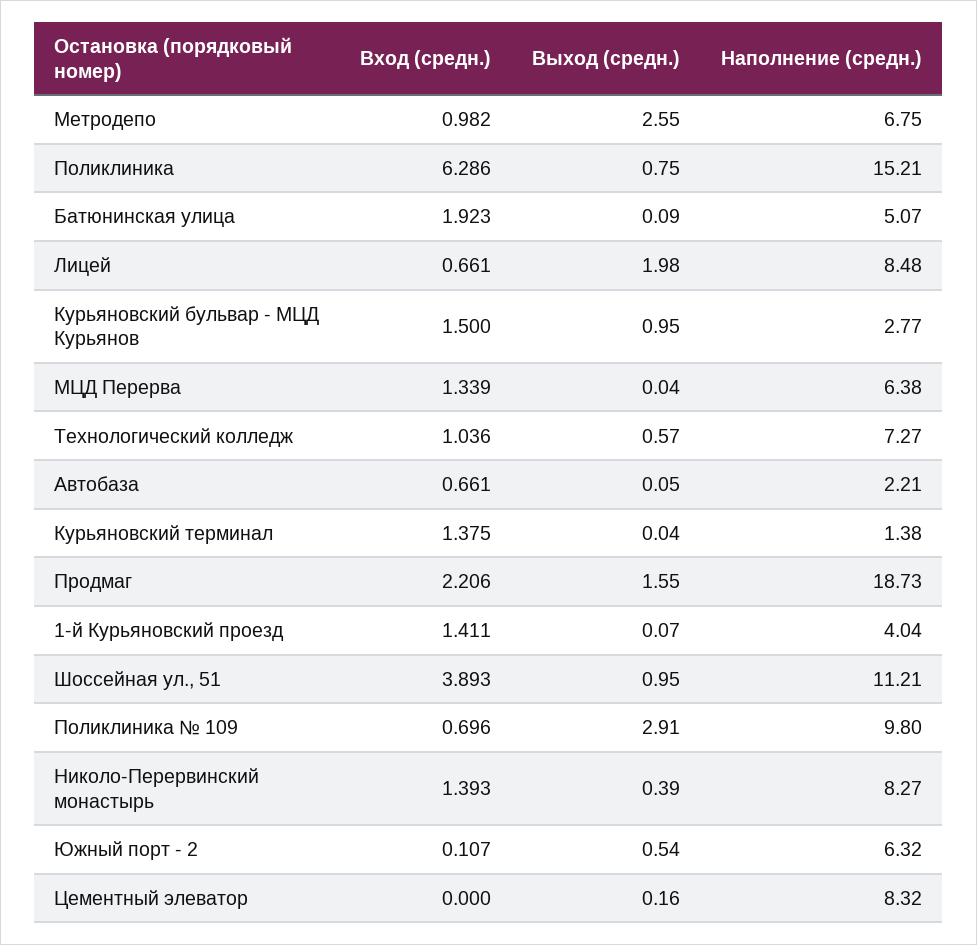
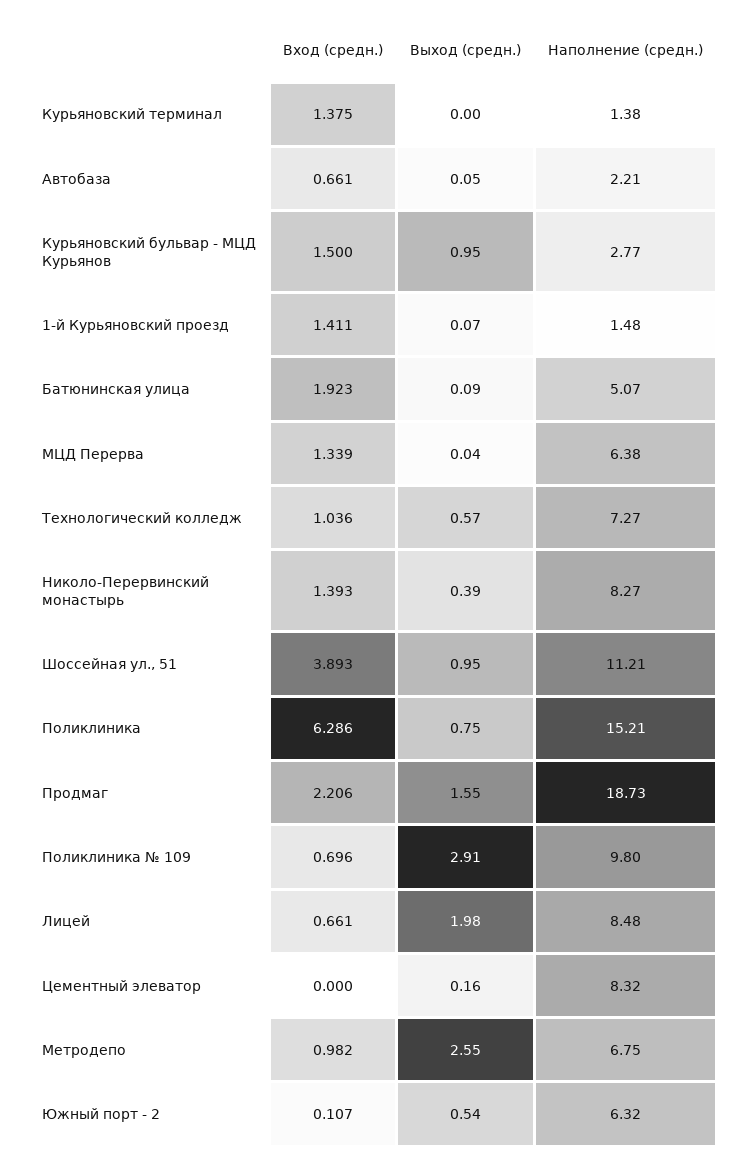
Выход (средн.), Курьяновский терминал: 0.04 -> 0
Наполнение (средн.), 1-й Курьяновский проезд: 4.04 -> 1.48

